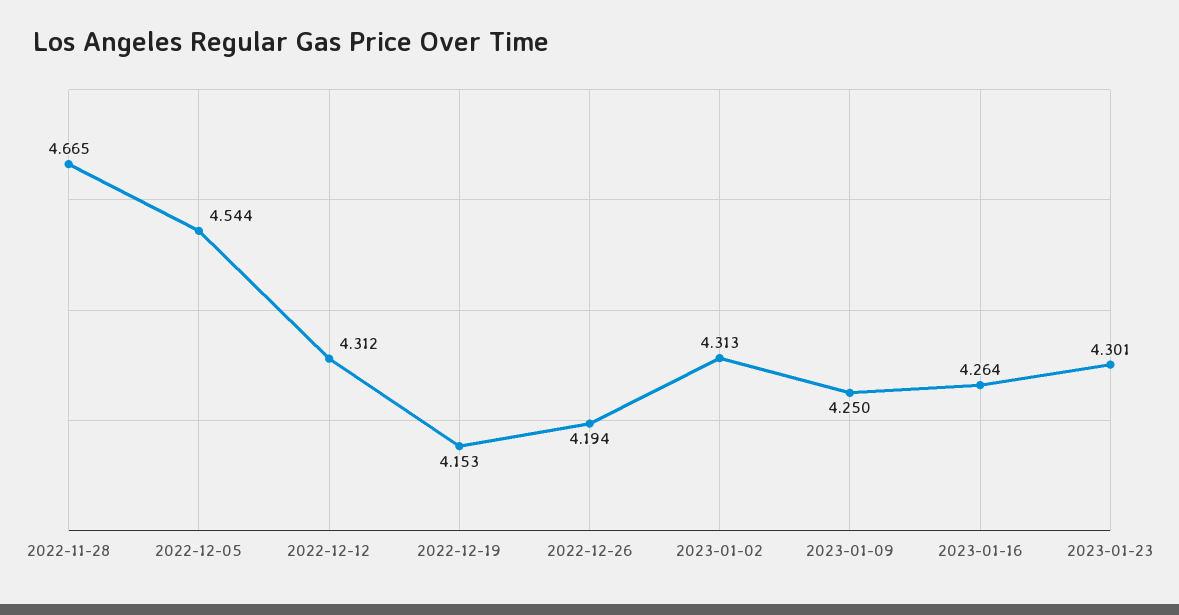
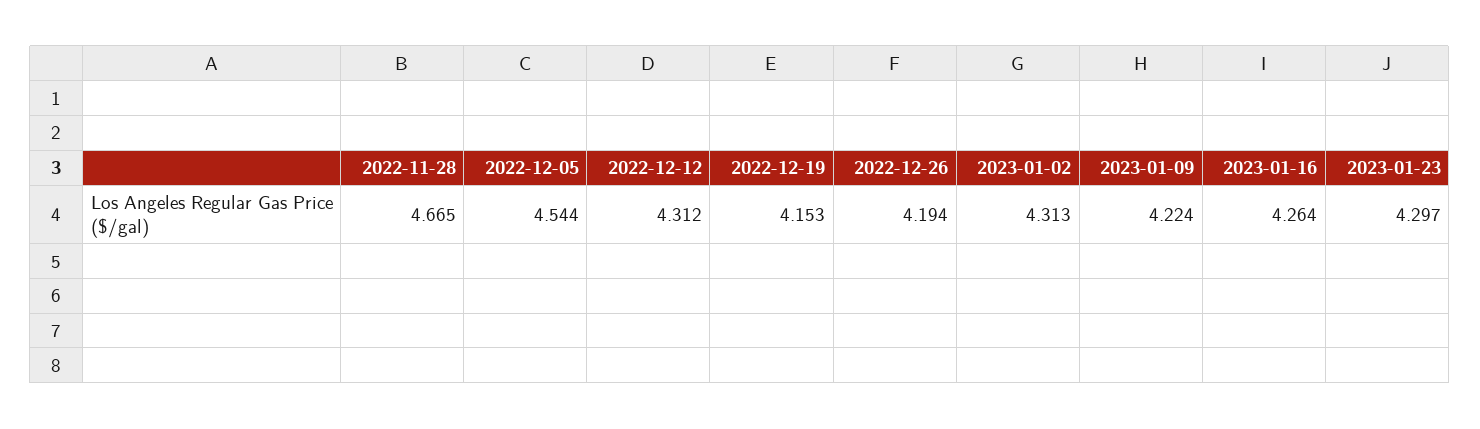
2023-01-09: 4.25 -> 4.224
2023-01-23: 4.301 -> 4.297

